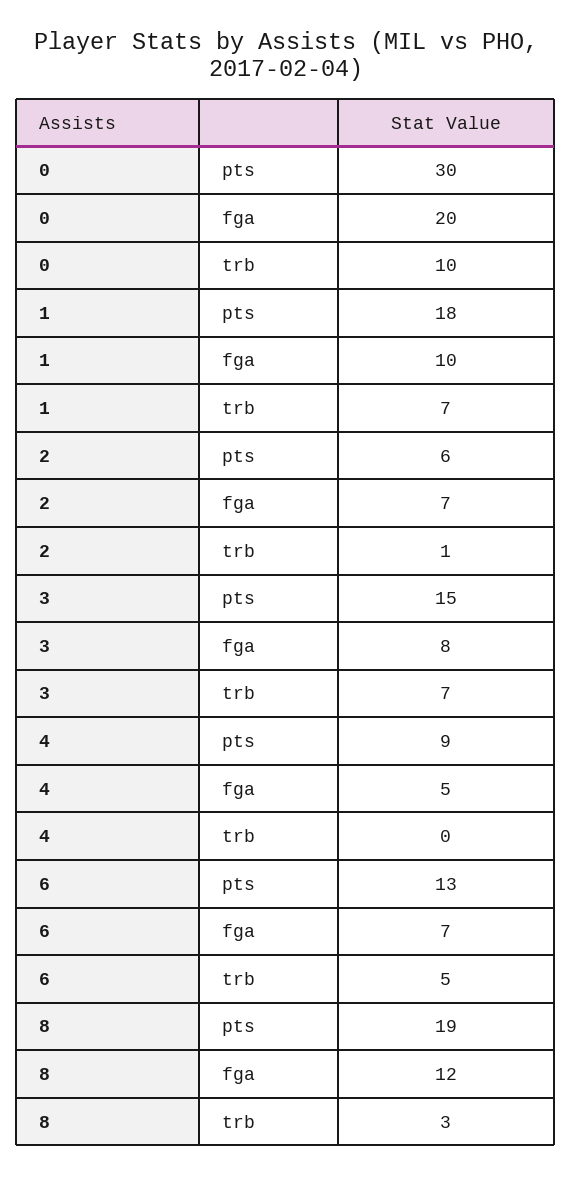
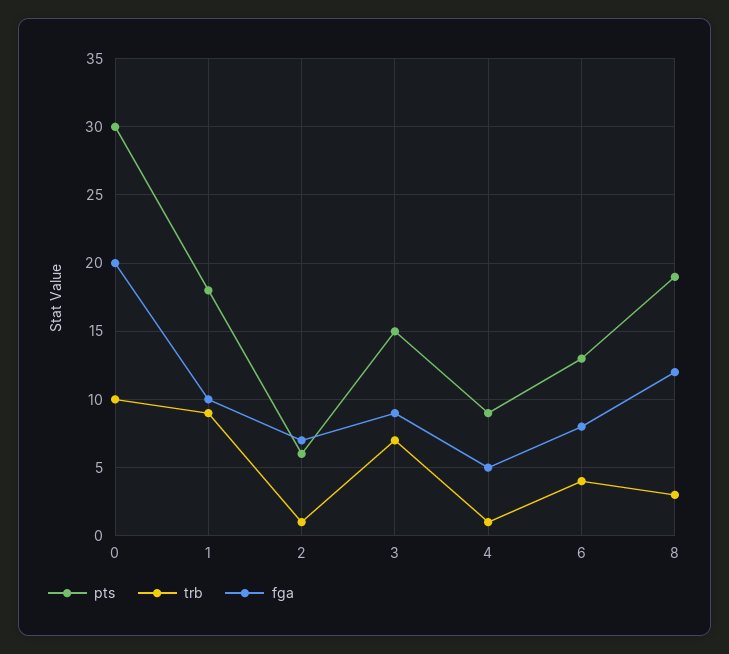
trb, 1: 7 -> 9
fga, 3: 8 -> 9
trb, 4: 0 -> 1
fga, 6: 7 -> 8
trb, 6: 5 -> 4

